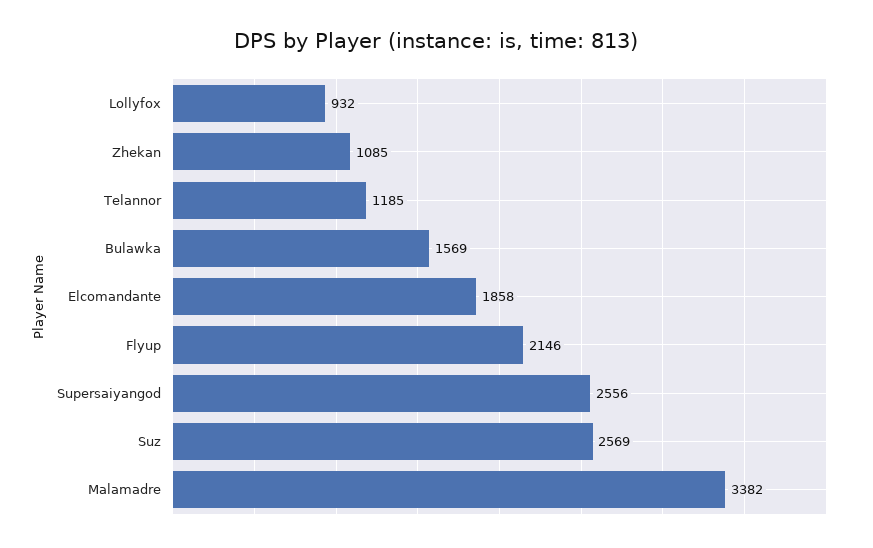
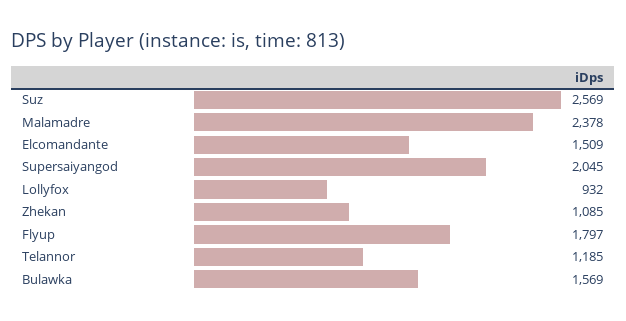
Elcomandante: 1858 -> 1509
Flyup: 2146 -> 1797
Supersaiyangod: 2556 -> 2045
Malamadre: 3382 -> 2378

